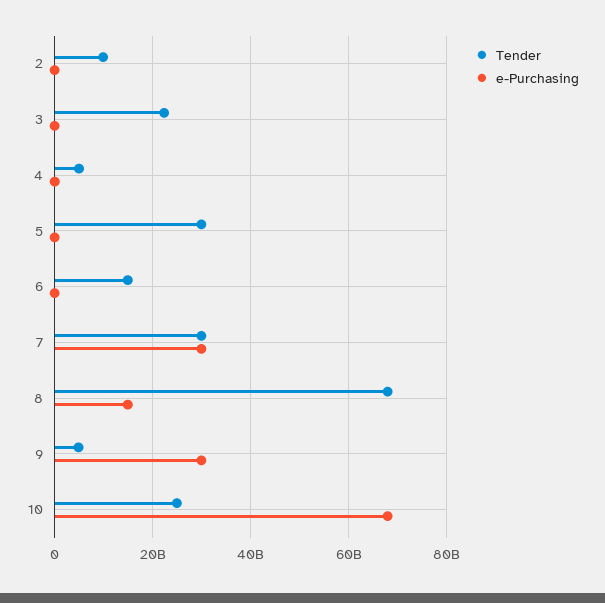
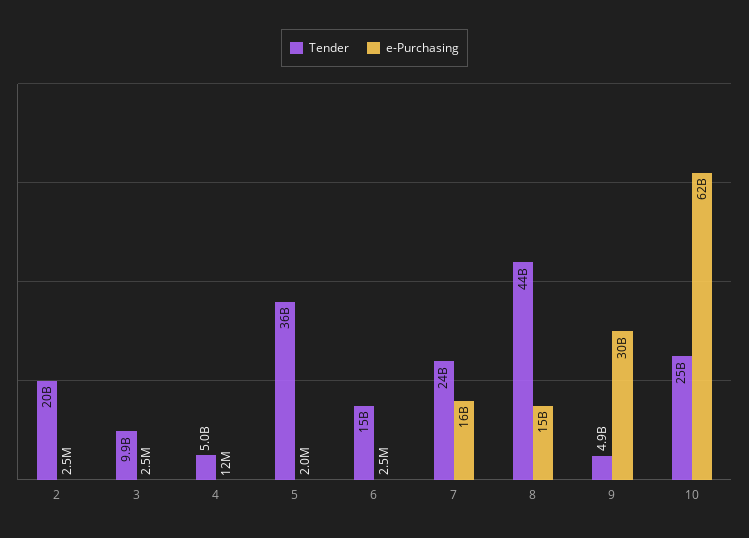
Tender, 2: 10000000000 -> 20000000000
Tender, 3: 22000000000 -> 9900000000
Tender, 5: 30000000000 -> 36000000000
Tender, 7: 30000000000 -> 24000000000
e-Purchasing, 7: 30000000000 -> 16000000000
Tender, 8: 68000000000 -> 44000000000
e-Purchasing, 10: 68000000000 -> 62000000000

